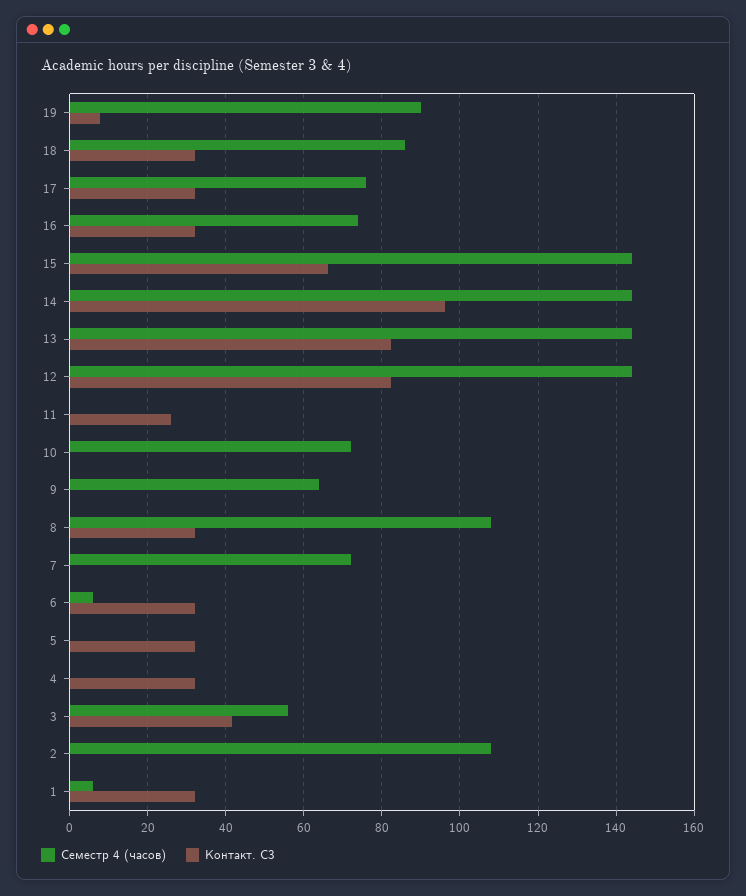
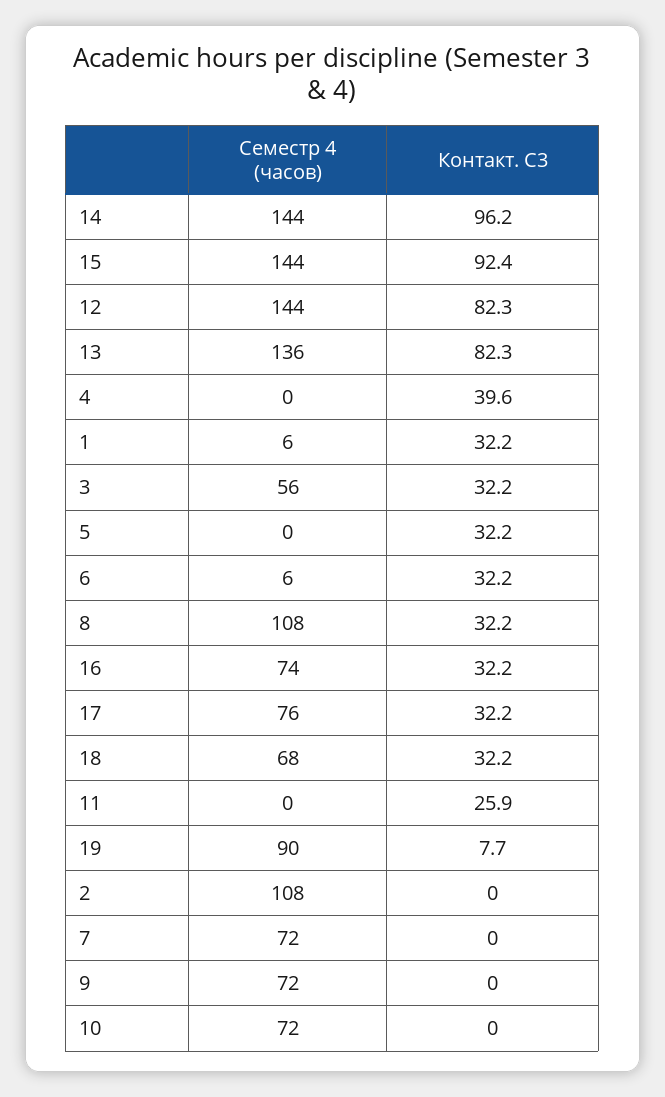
Семестр 4 (часов), 18: 86 -> 68
Контакт. С3, 15: 66 -> 92.4
Семестр 4 (часов), 13: 144 -> 136
Семестр 4 (часов), 9: 64 -> 72
Контакт. С3, 4: 32 -> 39.6
Контакт. С3, 3: 42 -> 32.2

